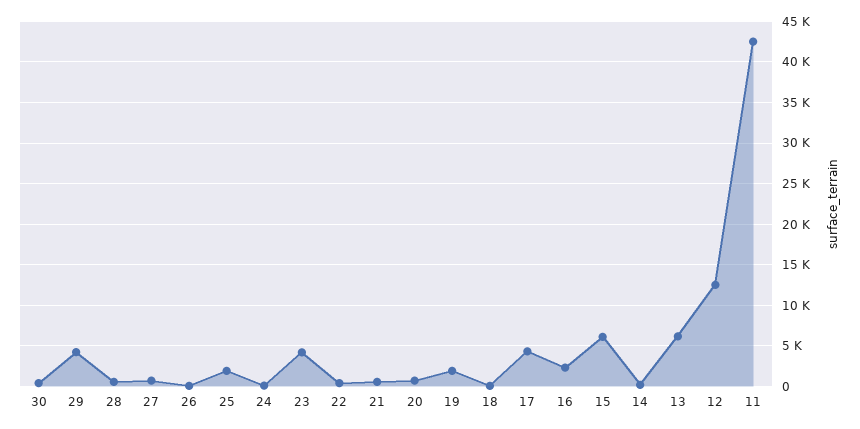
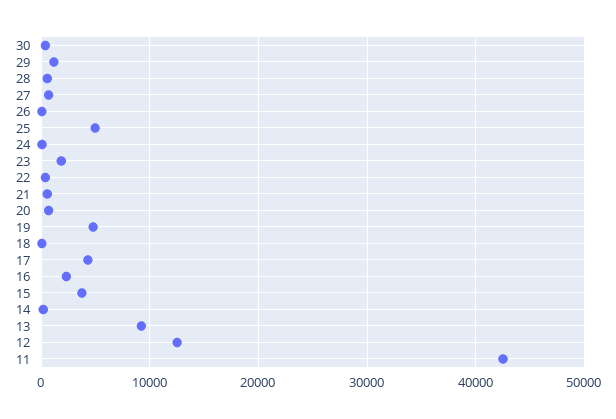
29: 4000 -> 1000
25: 2000 -> 5000
23: 4000 -> 2000
19: 2000 -> 5000
15: 6000 -> 4000
13: 6000 -> 9000

